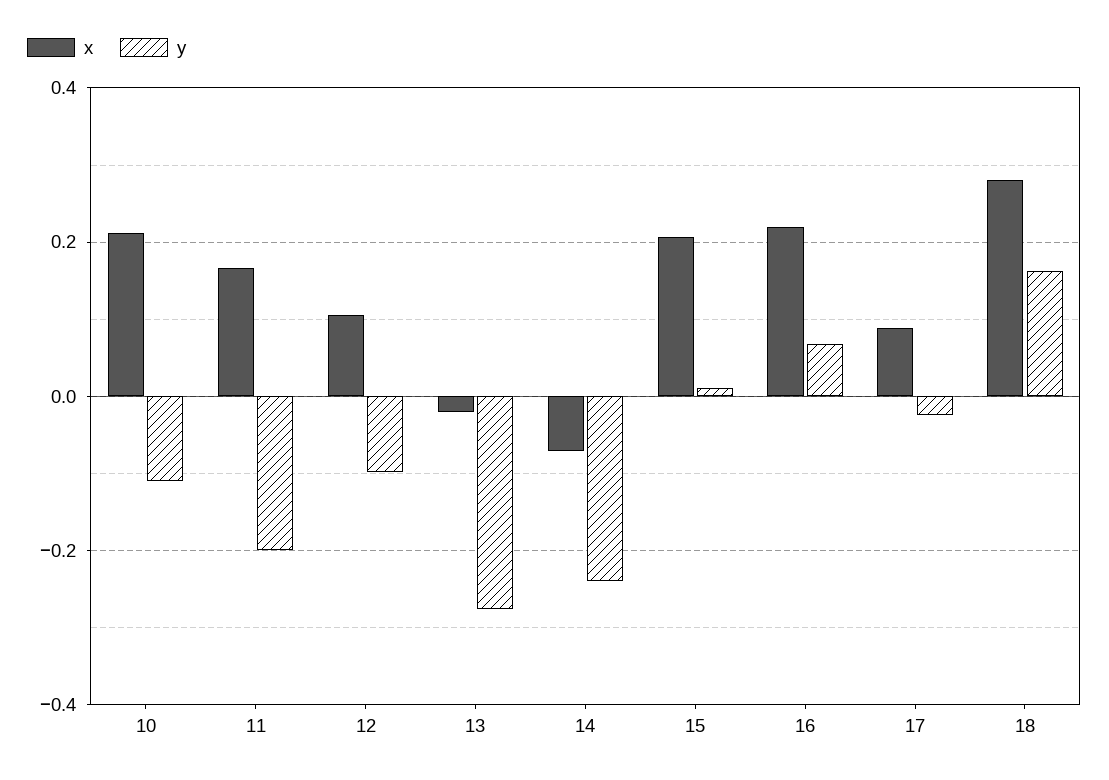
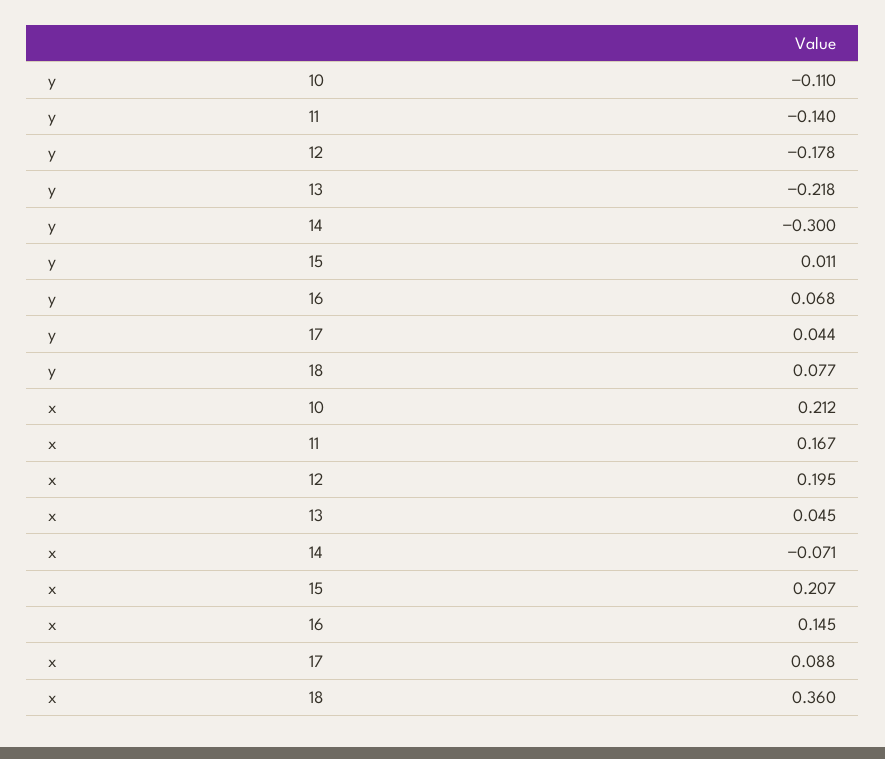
y, 11: -0.2 -> -0.14
x, 12: 0.1 -> 0.195
y, 12: -0.1 -> -0.178
x, 13: -0.02 -> 0.045
y, 13: -0.28 -> -0.218
y, 14: -0.24 -> -0.3
x, 16: 0.22 -> 0.145
y, 17: -0.02 -> 0.044
x, 18: 0.28 -> 0.36
y, 18: 0.16 -> 0.077

